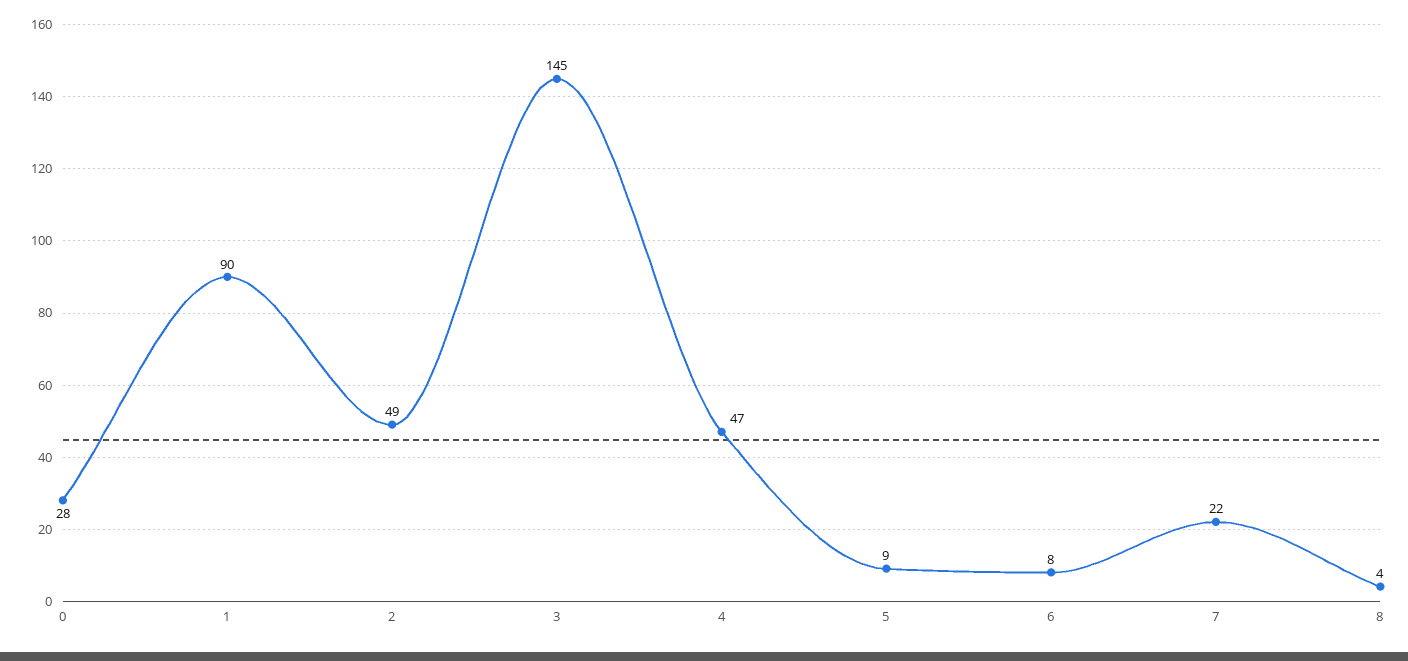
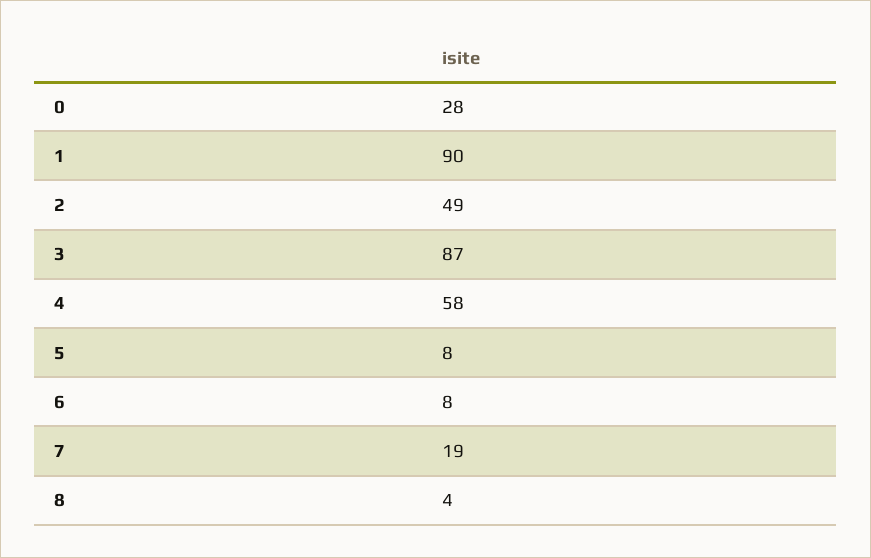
3: 145 -> 87
4: 47 -> 58
5: 9 -> 8
7: 22 -> 19

